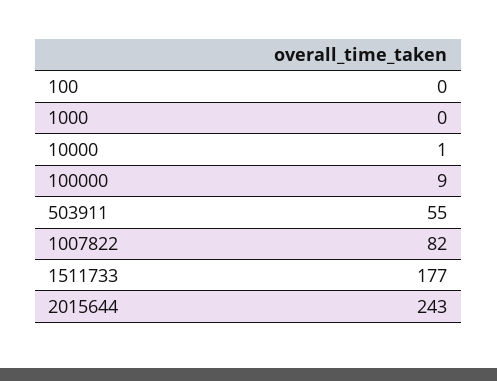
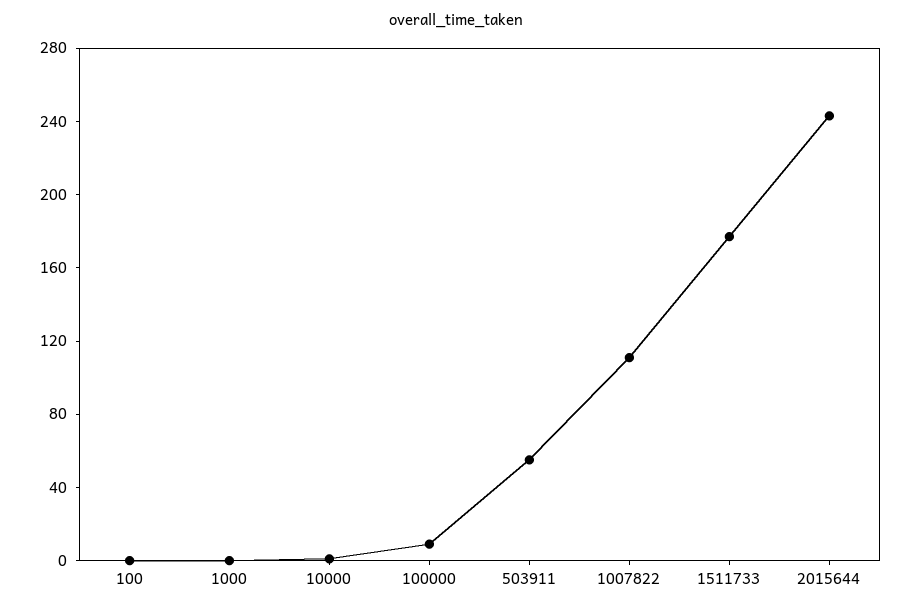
1007822: 82 -> 110

